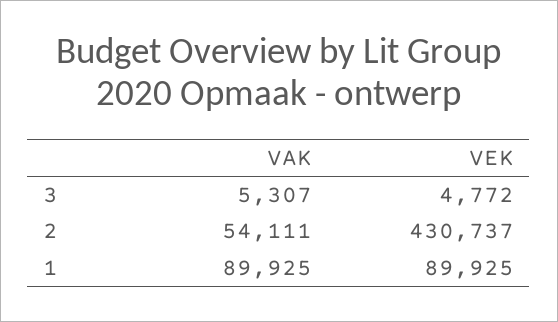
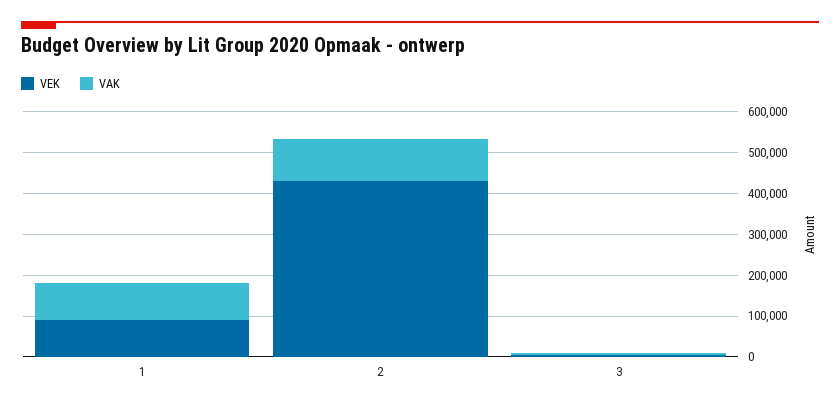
VAK, 2: 54111 -> 100000

